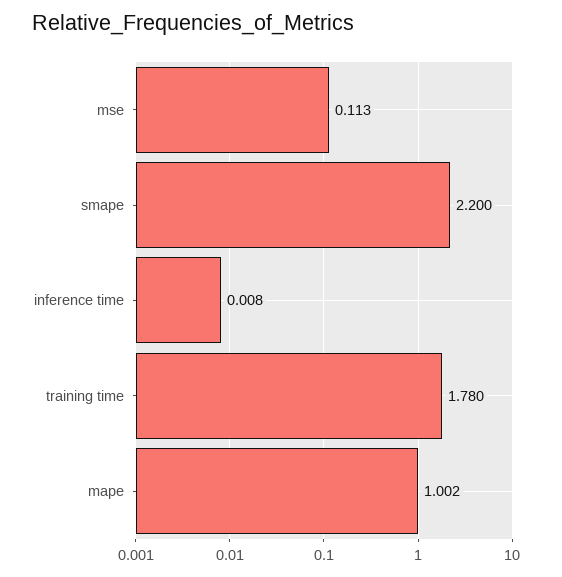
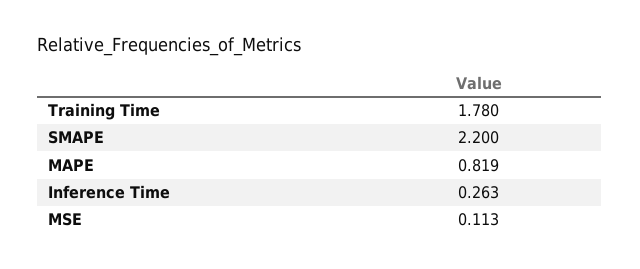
inference time: 0.008 -> 0.263
mape: 1.002 -> 0.819

